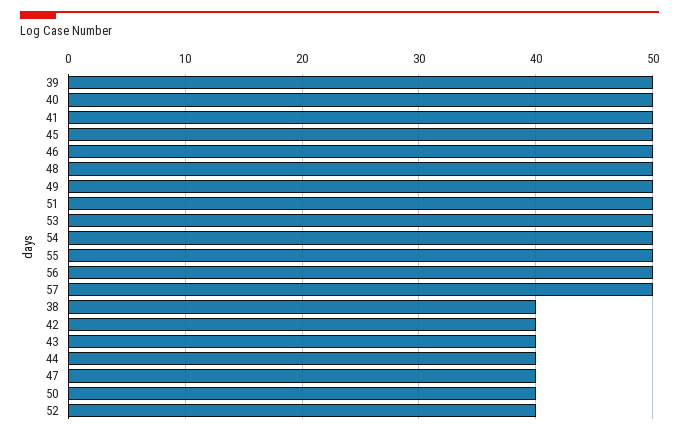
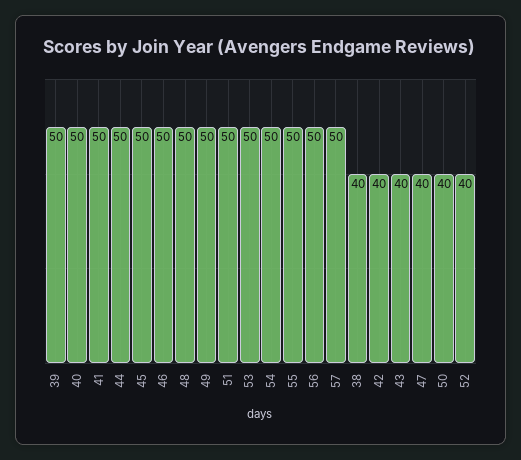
44: 40 -> 50

